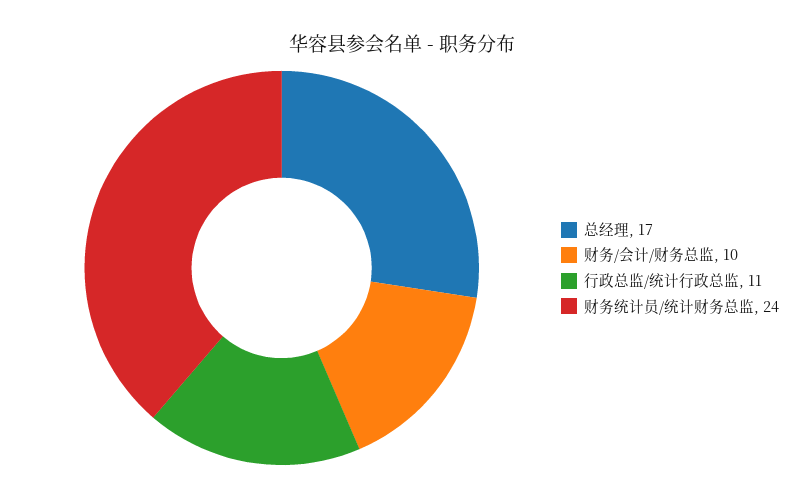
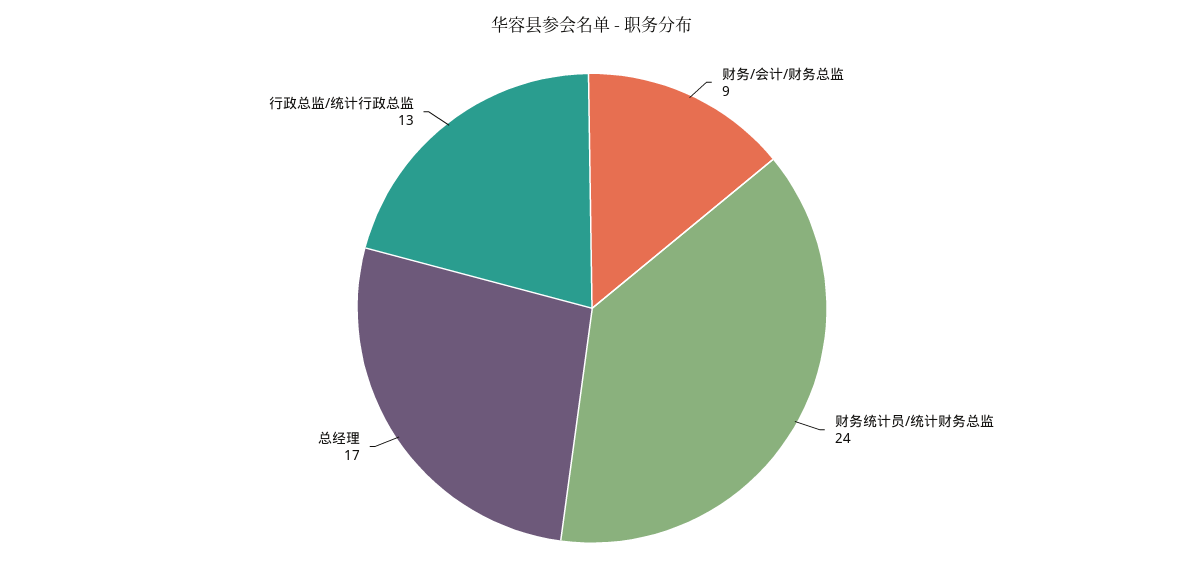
财务/会计/财务总监: 10 -> 9
行政总监/统计行政总监: 11 -> 13

